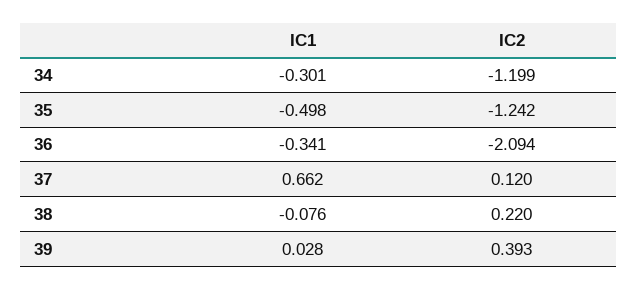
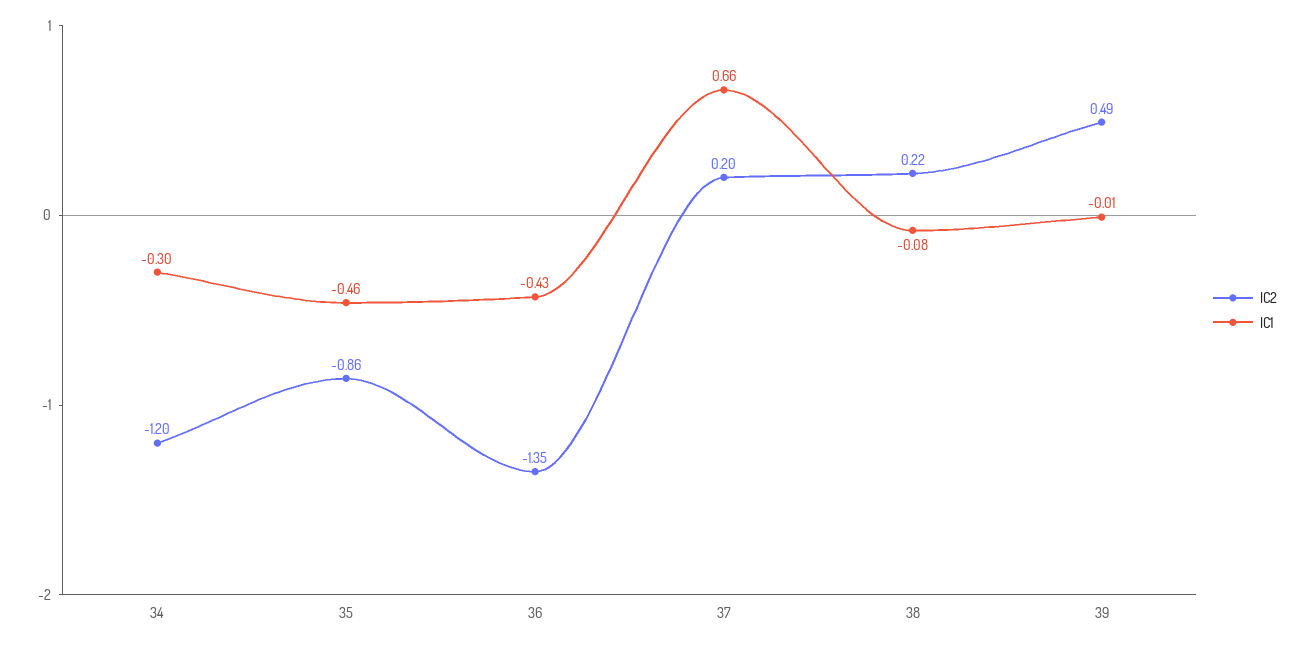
IC1, 35: -0.498 -> -0.46
IC2, 35: -1.242 -> -0.86
IC1, 36: -0.341 -> -0.43
IC2, 36: -2.094 -> -1.35
IC2, 37: 0.12 -> 0.2
IC1, 39: 0.028 -> -0.01
IC2, 39: 0.393 -> 0.49

